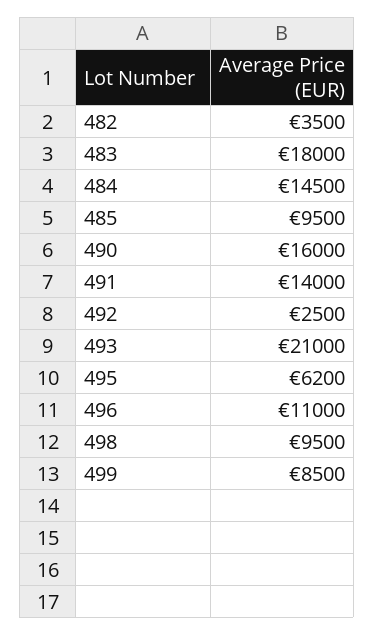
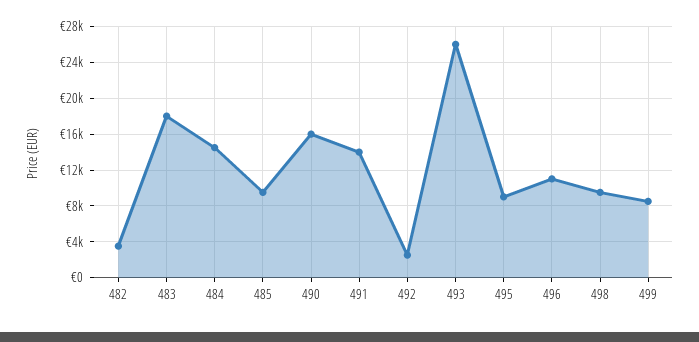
493: 21000 -> 26000
495: 6200 -> 9000

